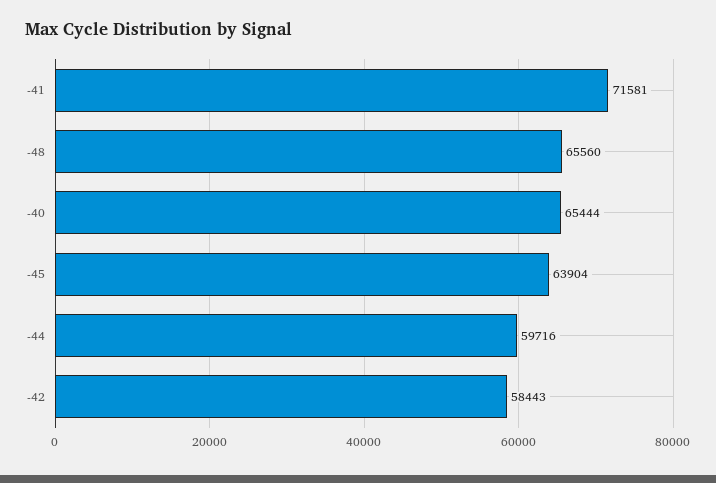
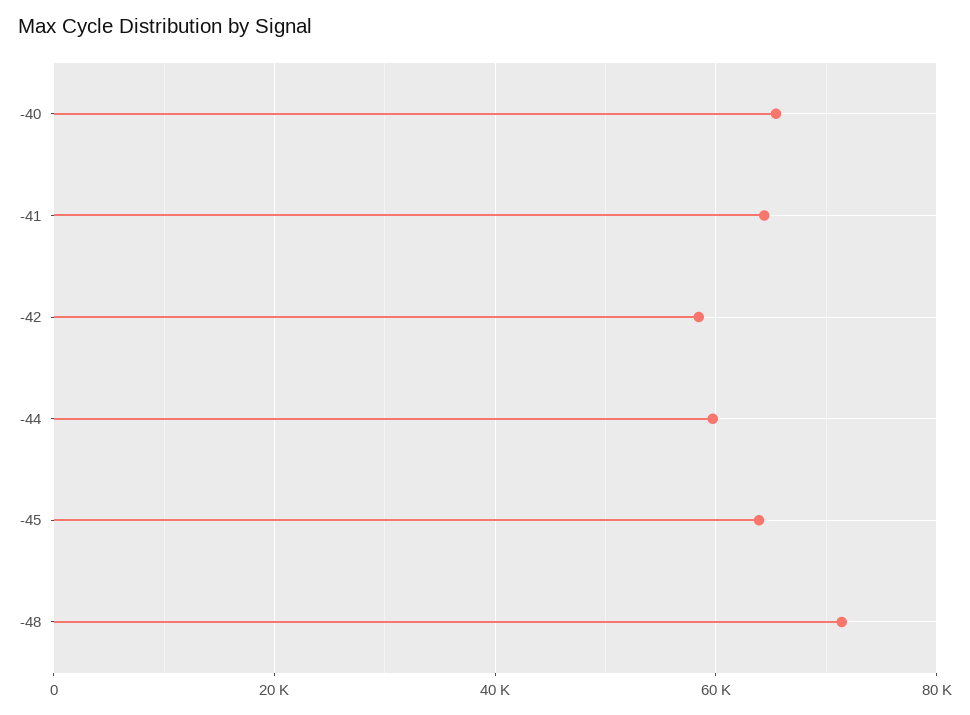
-41: 71581 -> 64000
-48: 65560 -> 72000

